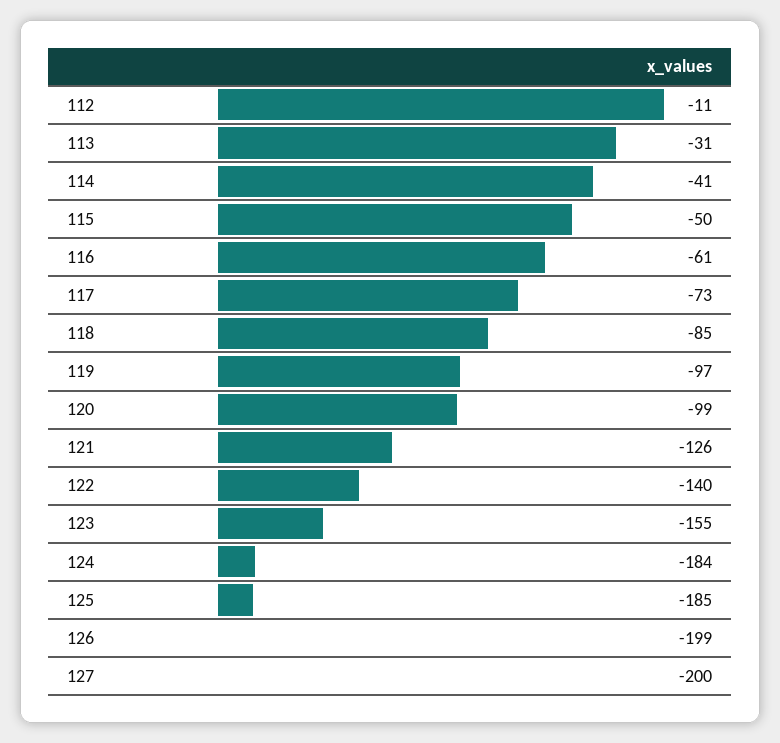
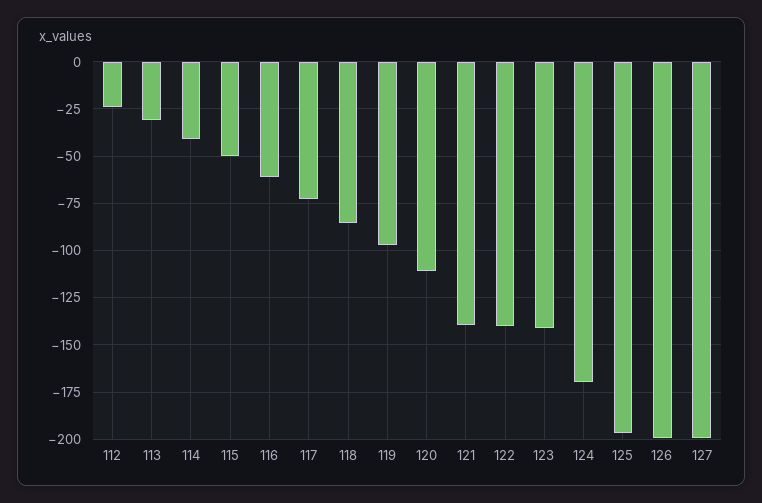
112: -11 -> -25
120: -99 -> -110
121: -126 -> -140
123: -155 -> -140
124: -184 -> -170
125: -185 -> -195

